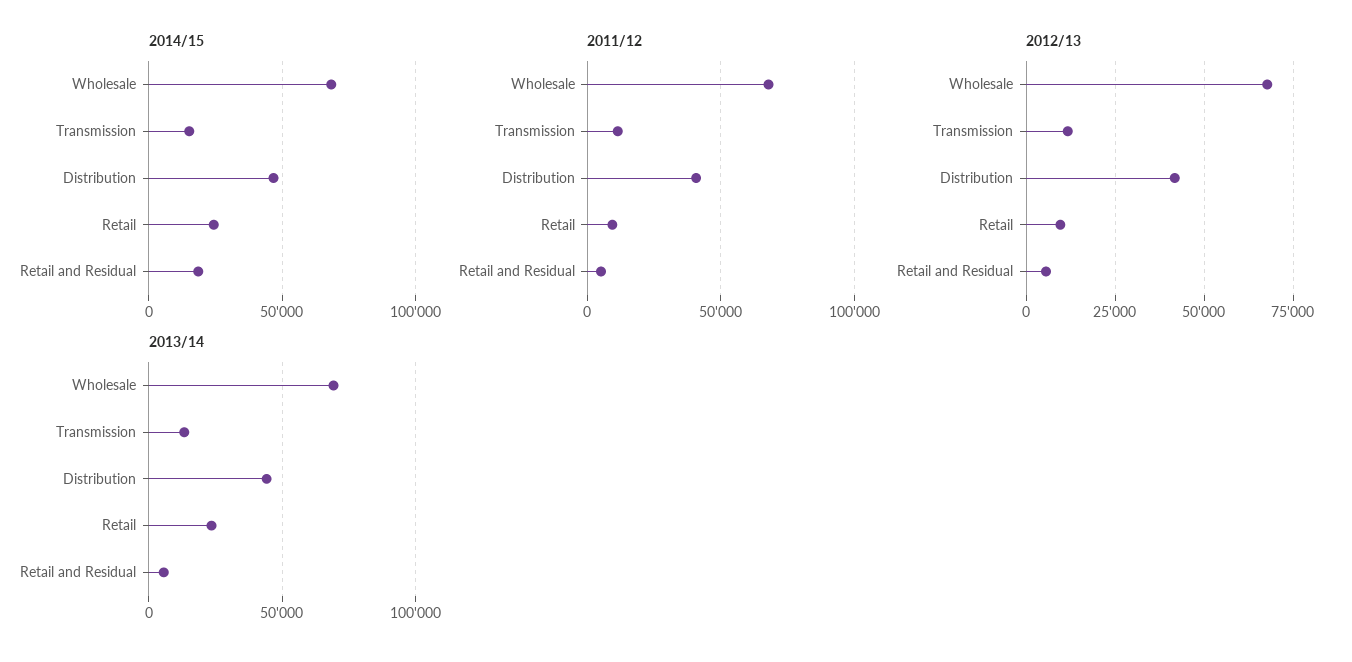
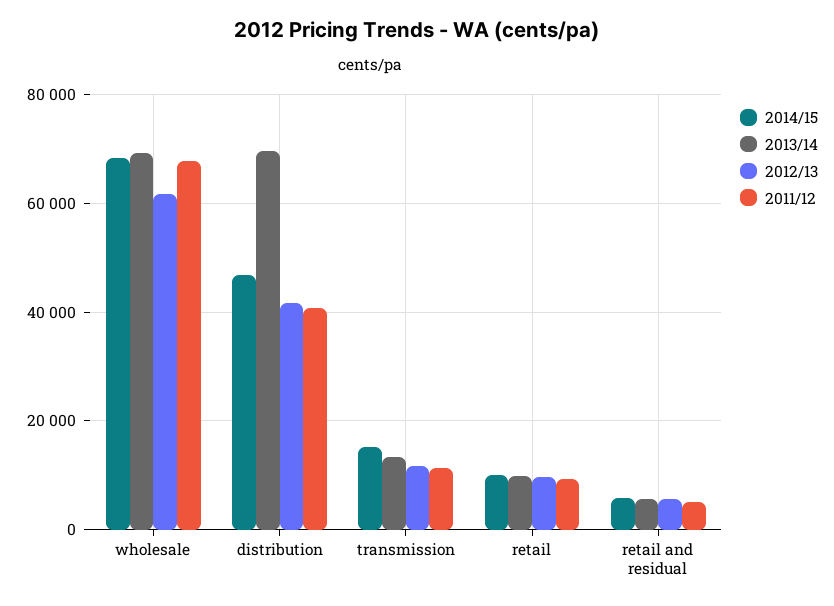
2014/15, Retail: 25000 -> 10000
2014/15, Retail and Residual: 20000 -> 6000
2012/13, Wholesale: 67500 -> 62000
2013/14, Distribution: 45000 -> 70000
2013/14, Retail: 25000 -> 10000

